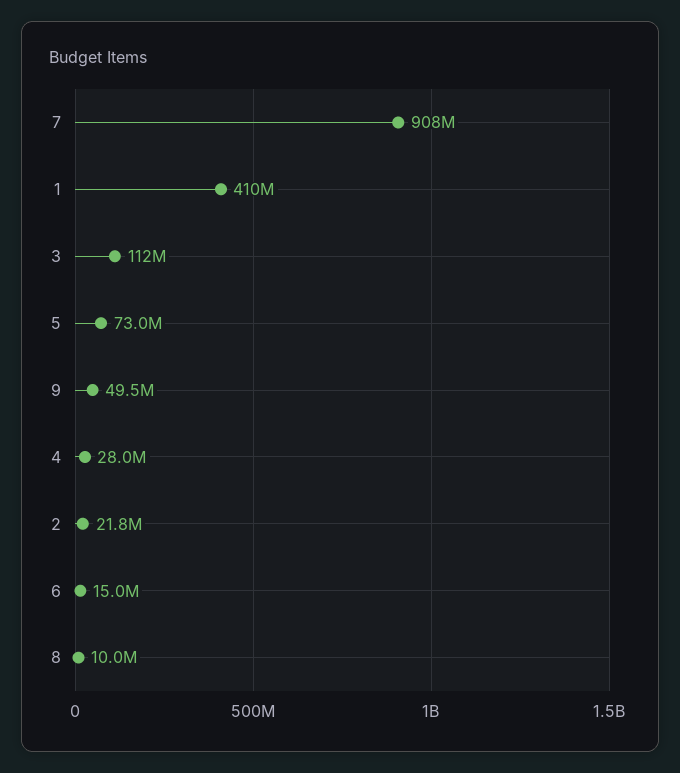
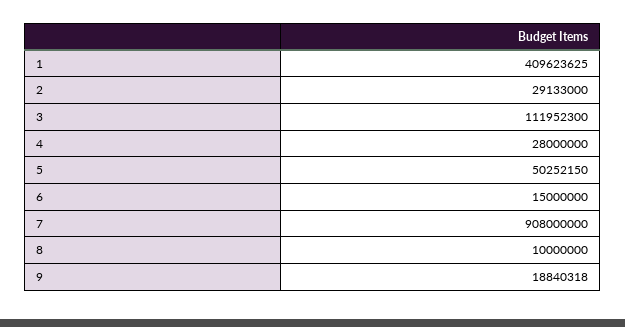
5: 73000000 -> 50252150
9: 49500000 -> 18840318
2: 21800000 -> 29133000

